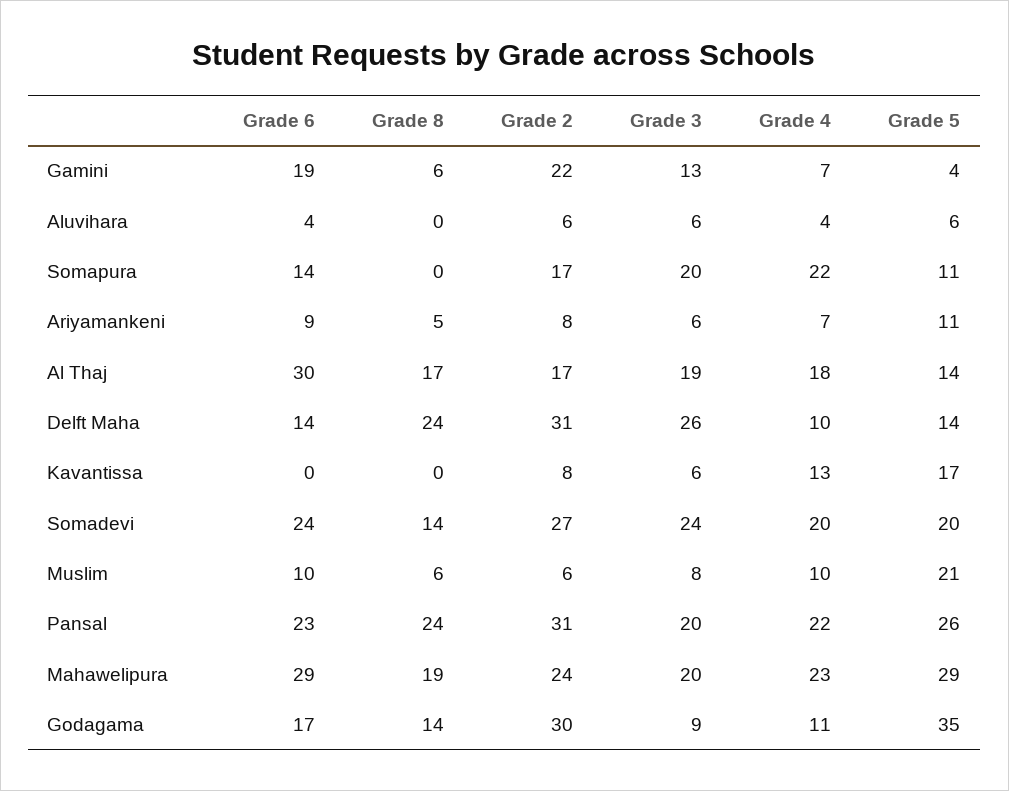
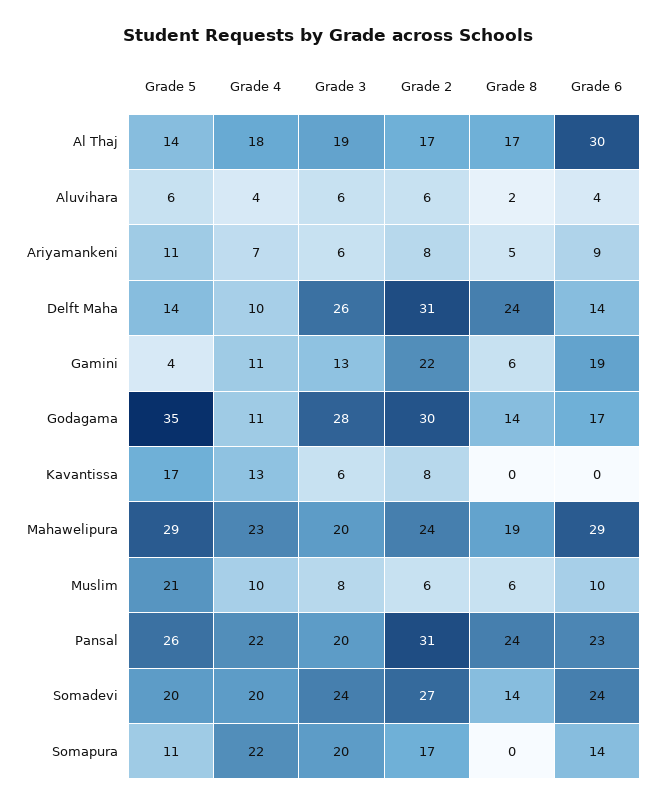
Grade 4, Gamini: 7 -> 11
Grade 8, Aluvihara: 0 -> 2
Grade 3, Godagama: 9 -> 28

